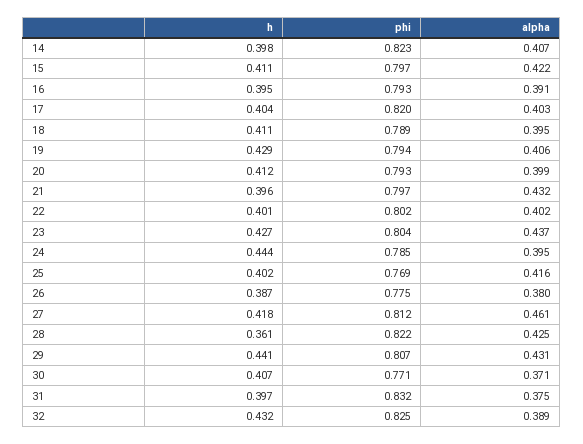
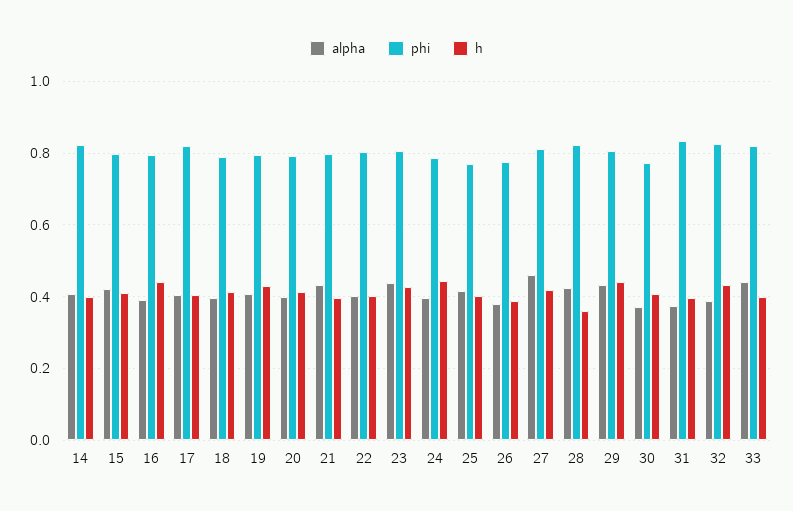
h, 16: 0.395 -> 0.44
alpha, 33: none -> 0.44
phi, 33: none -> 0.82
h, 33: none -> 0.4

